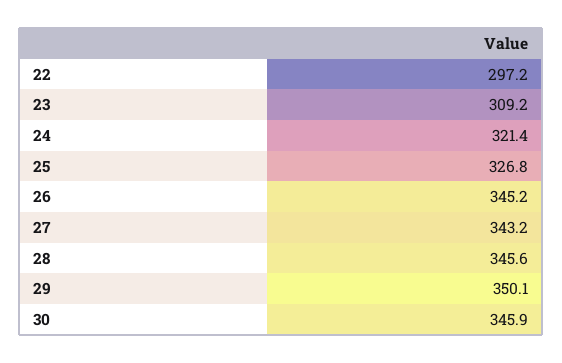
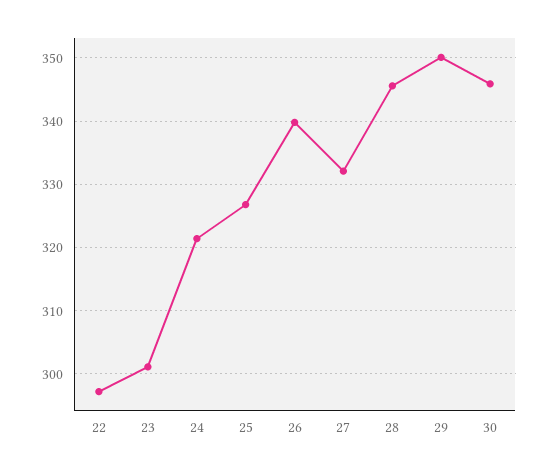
23: 309.2 -> 301
26: 345.2 -> 340
27: 343.2 -> 332

